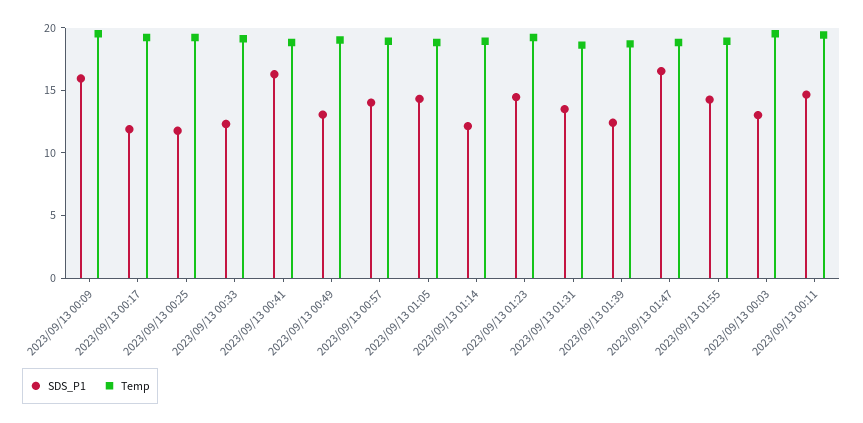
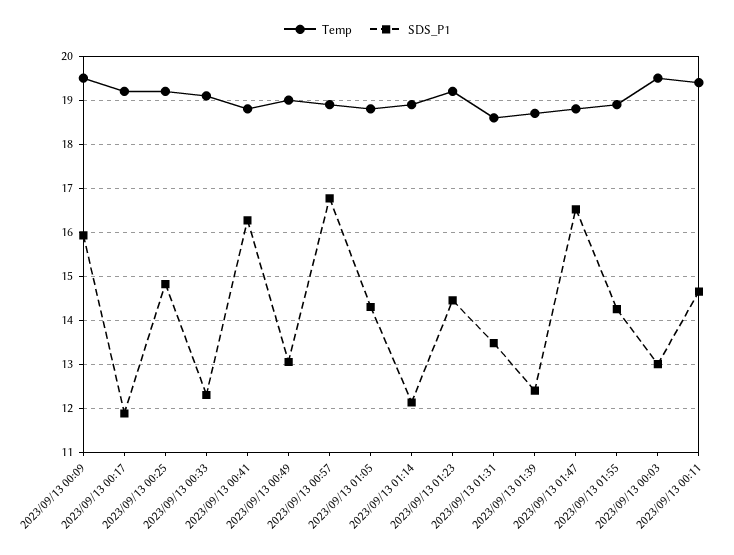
SDS_P1, 2023/09/13 00:25: 12 -> 14.8
SDS_P1, 2023/09/13 00:57: 14 -> 16.8

